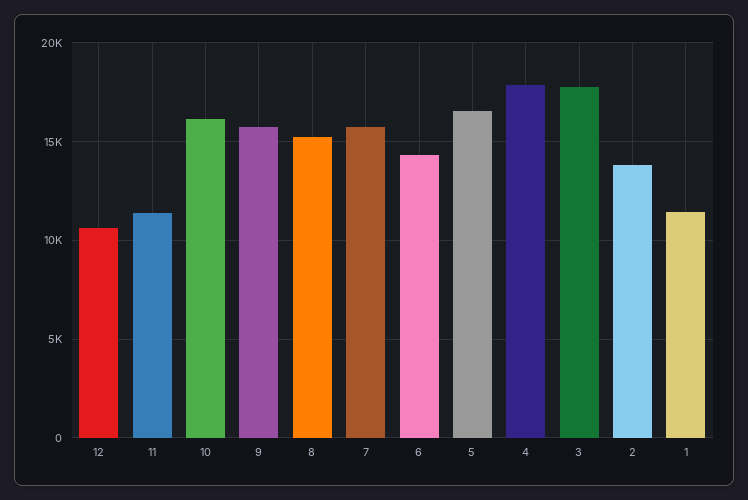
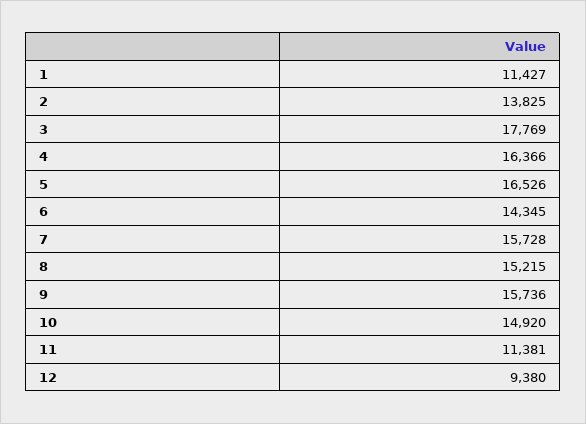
12: 10500 -> 9380
10: 16000 -> 14920
4: 18000 -> 16366

